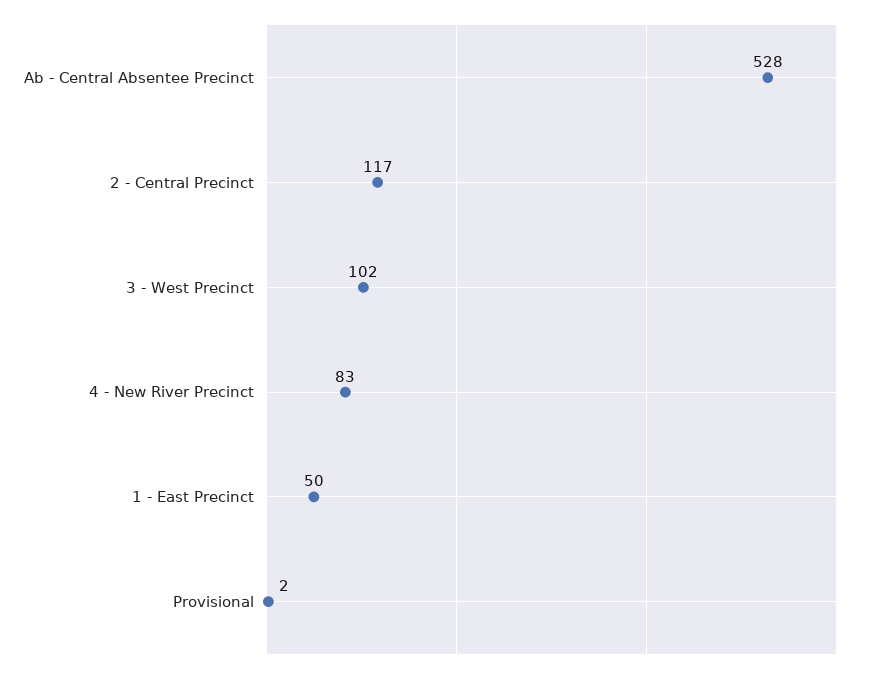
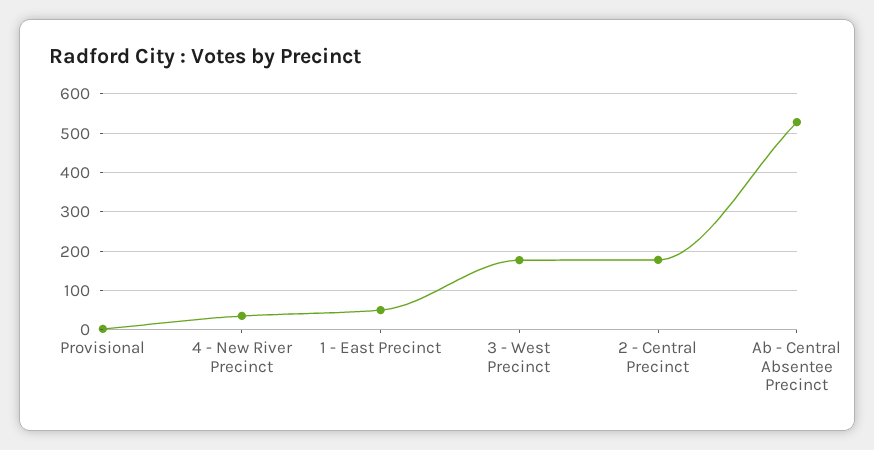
2 - Central Precinct: 117 -> 180
3 - West Precinct: 102 -> 180
4 - New River Precinct: 83 -> 40

